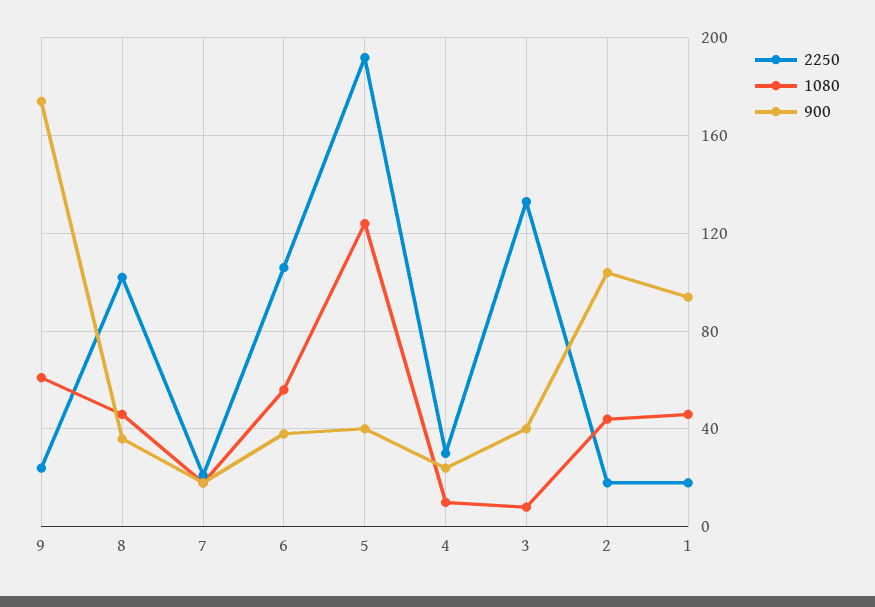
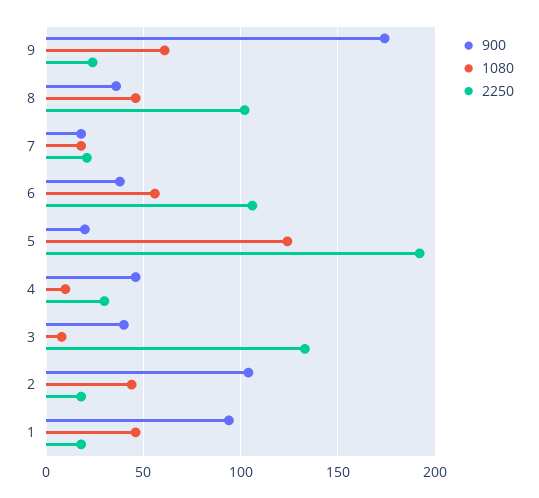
900, 5: 40 -> 20
900, 4: 25 -> 45

